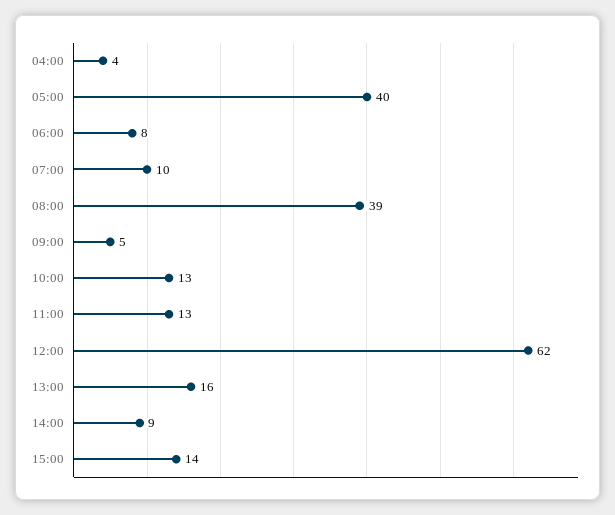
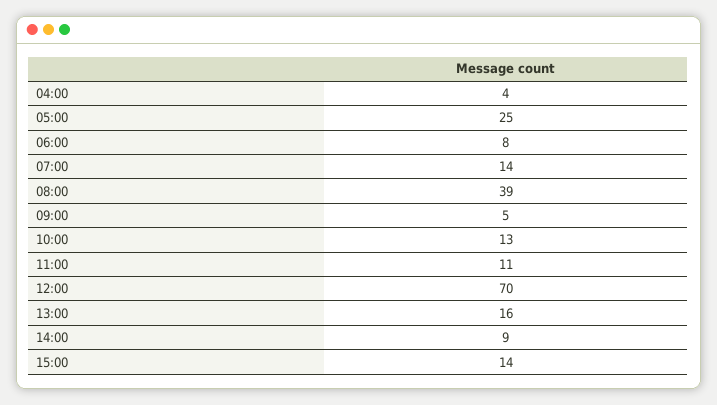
05:00: 40 -> 25
07:00: 10 -> 14
11:00: 13 -> 11
12:00: 62 -> 70

